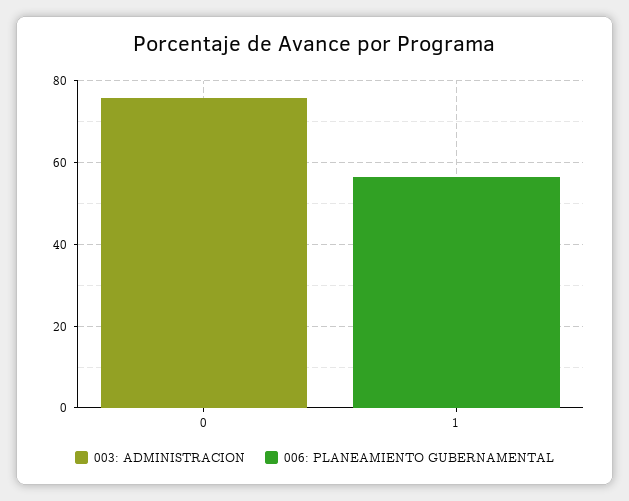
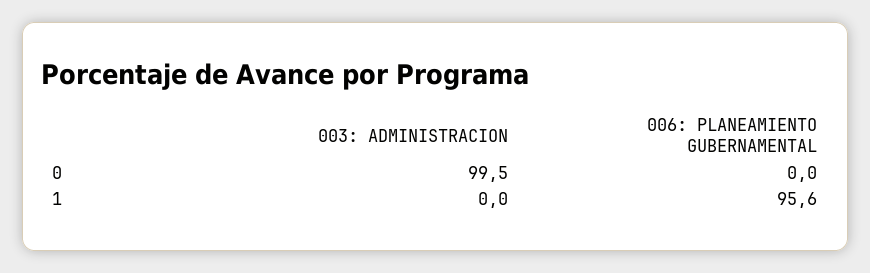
003: ADMINISTRACION, 0: 75 -> 99.5
006: PLANEAMIENTO GUBERNAMENTAL, 1: 55 -> 95.6

